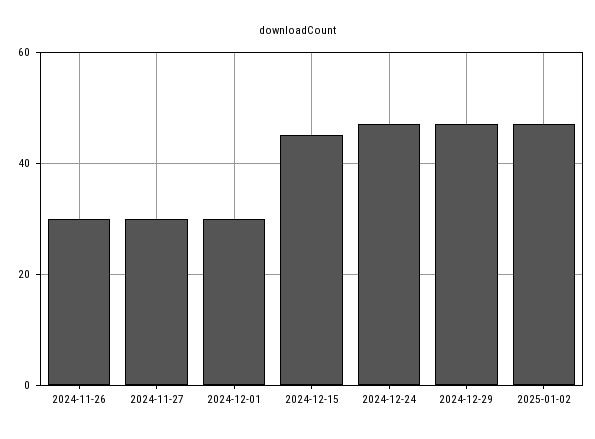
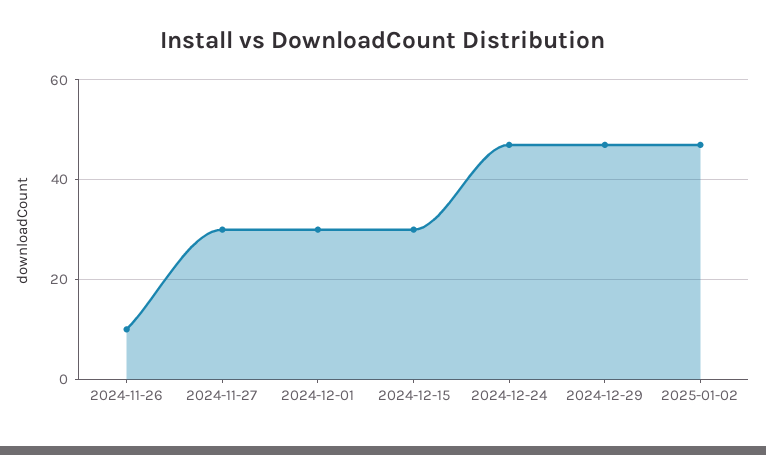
2024-11-26: 30 -> 10
2024-12-15: 45 -> 30

